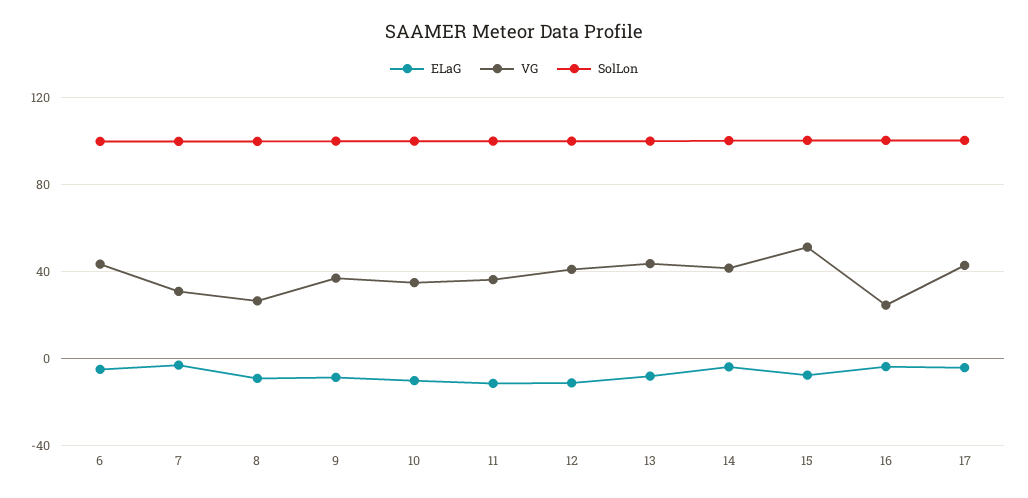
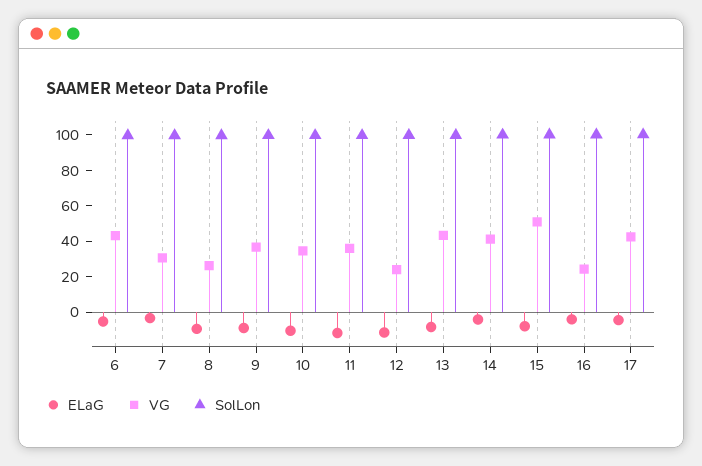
VG, 12: 40 -> 25

